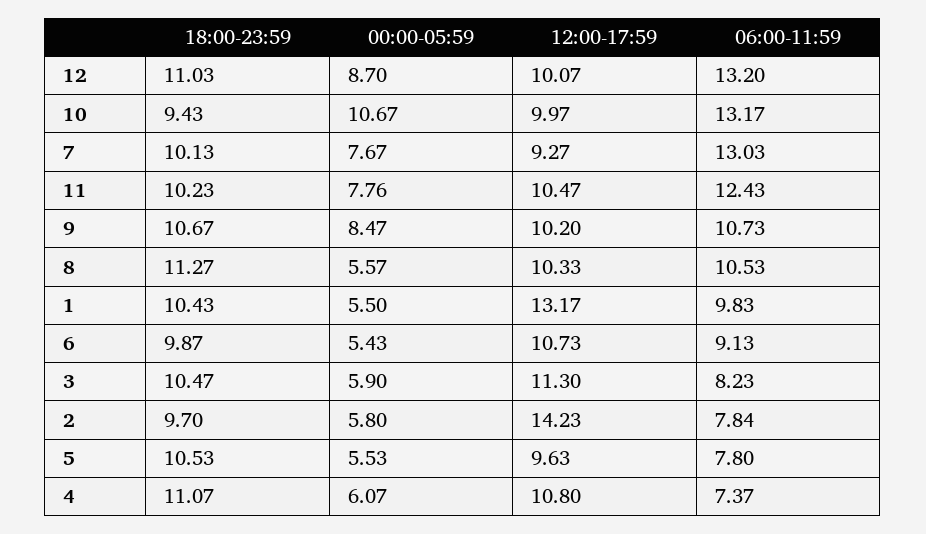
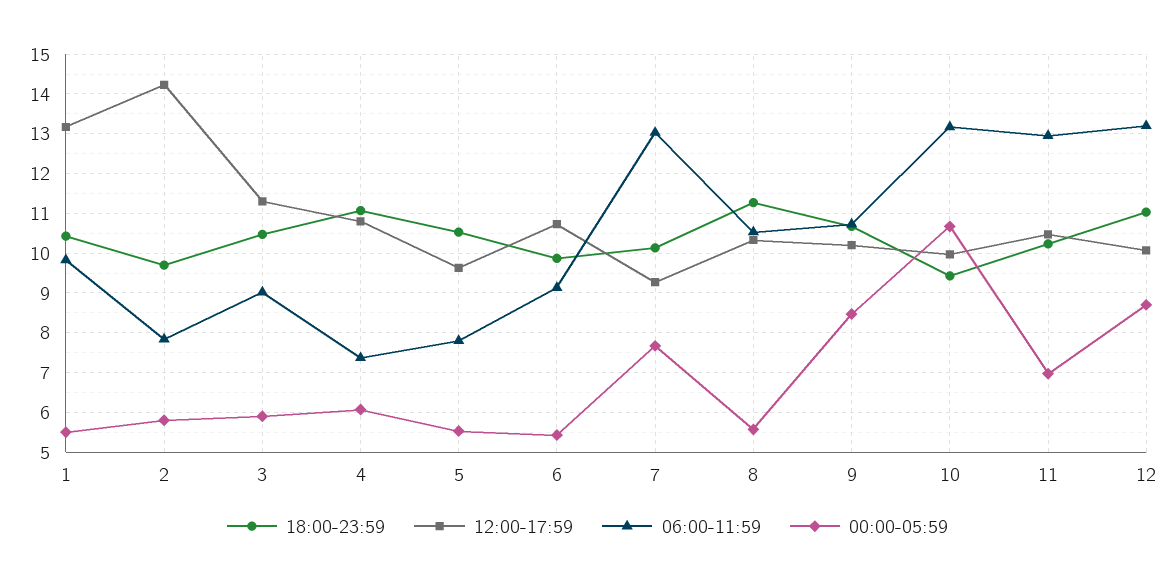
00:00-05:59, 11: 7.76 -> 7
06:00-11:59, 11: 12.43 -> 13
06:00-11:59, 3: 8.23 -> 9

